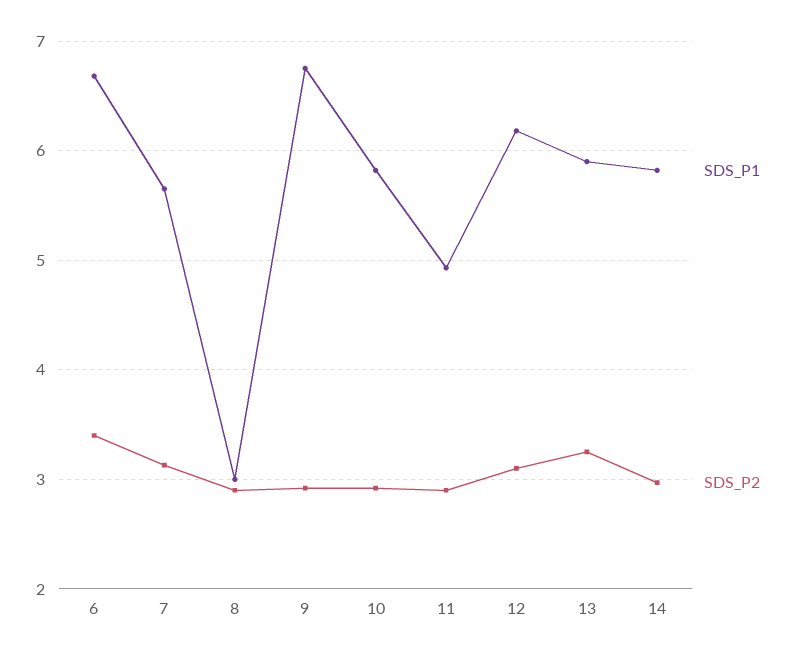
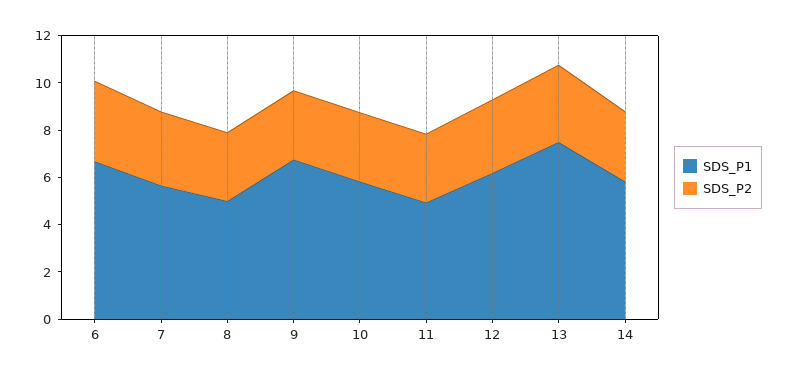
SDS_P1, 8: 3 -> 5
SDS_P1, 13: 5.9 -> 7.5

